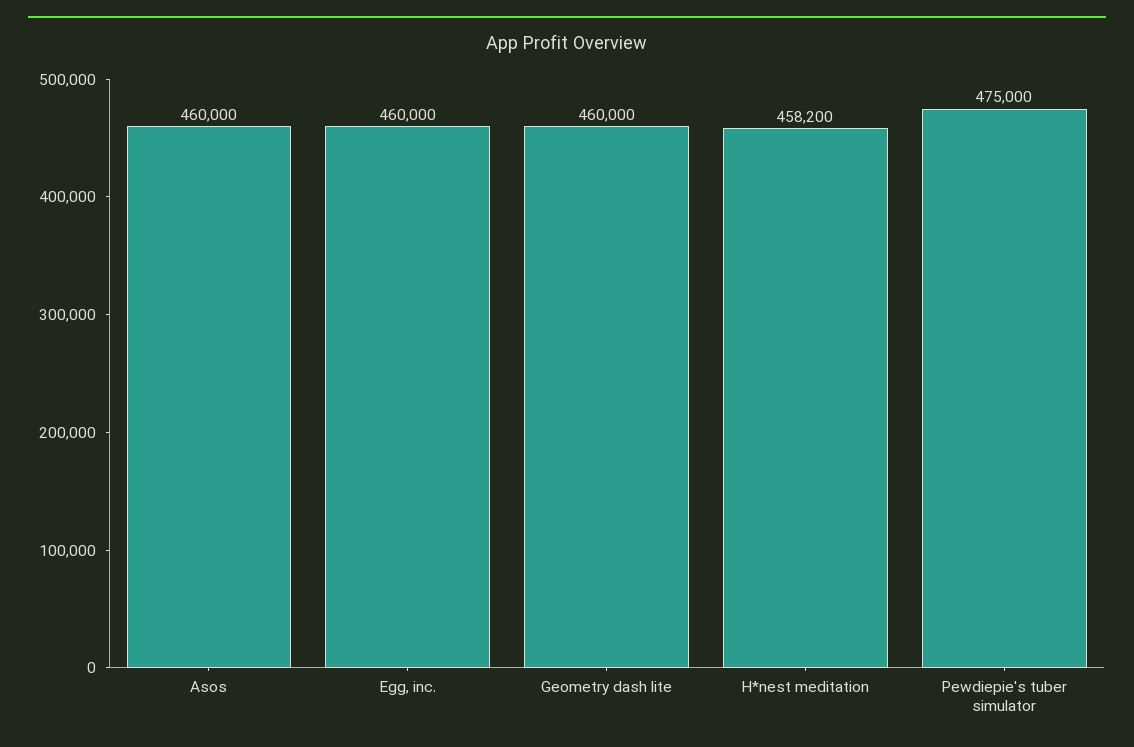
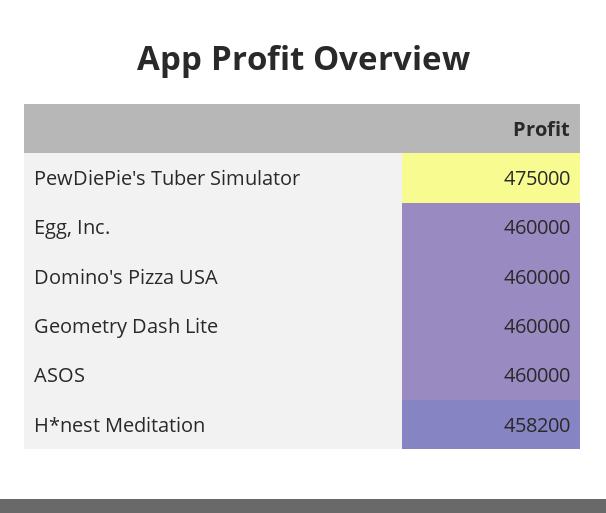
Domino's Pizza USA: none -> 460000

